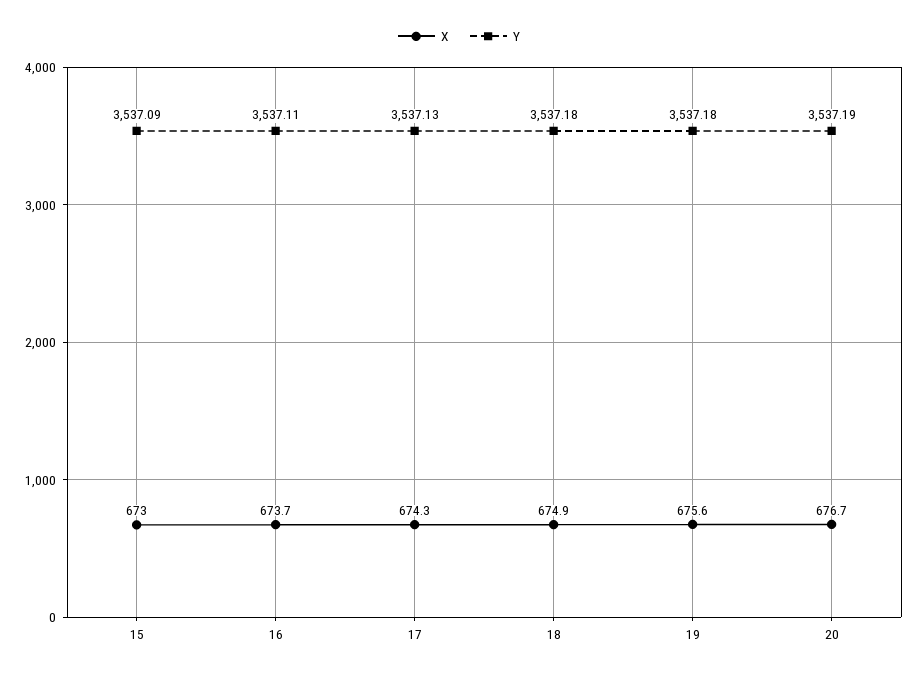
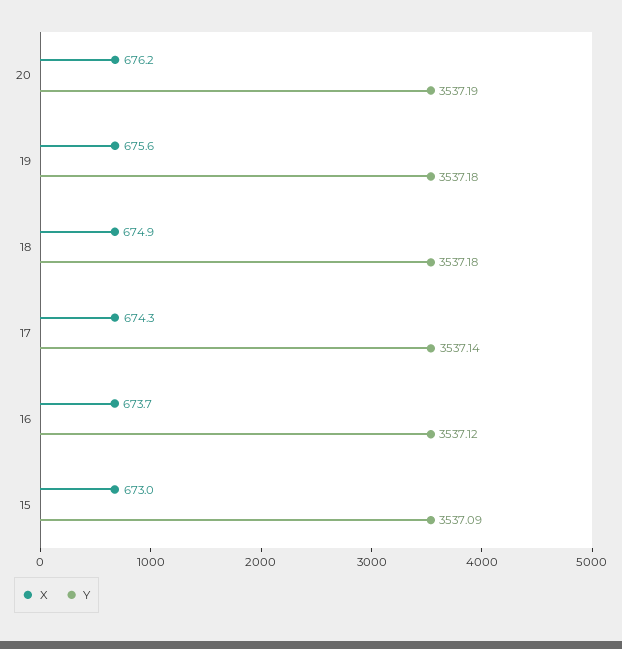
Y, 16: 3537.11 -> 3537.12
Y, 17: 3537.13 -> 3537.14
X, 20: 676.7 -> 676.2

